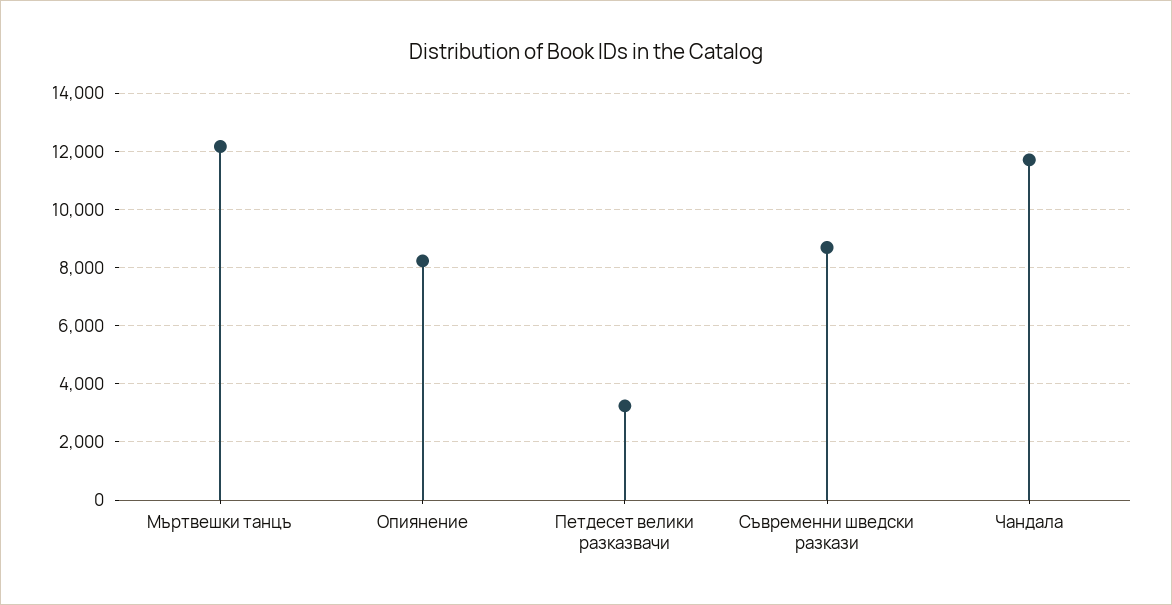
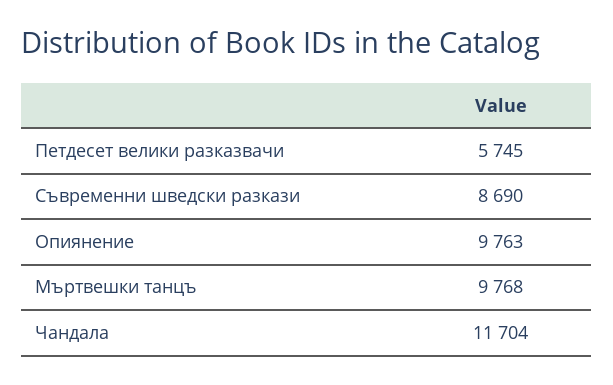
Мъртвешки танцъ: 12250 -> 9768
Опиянение: 8250 -> 9763
Петдесет велики разказвачи: 3250 -> 5745

